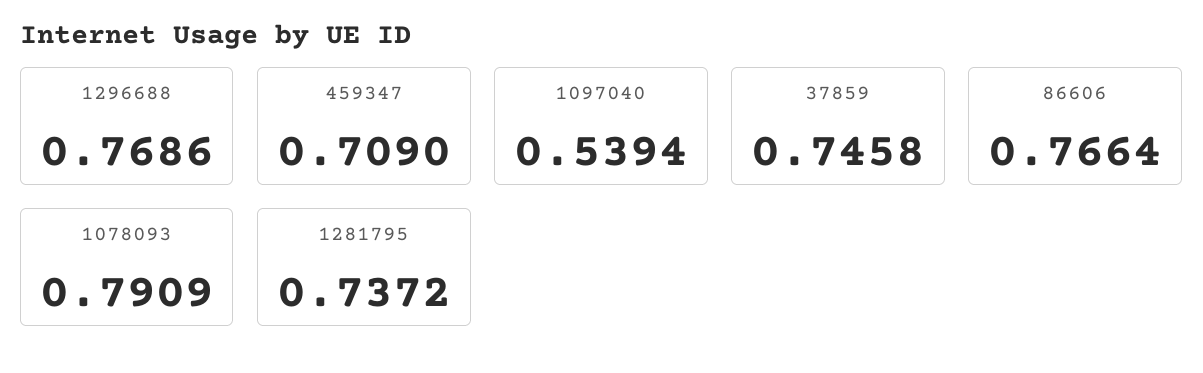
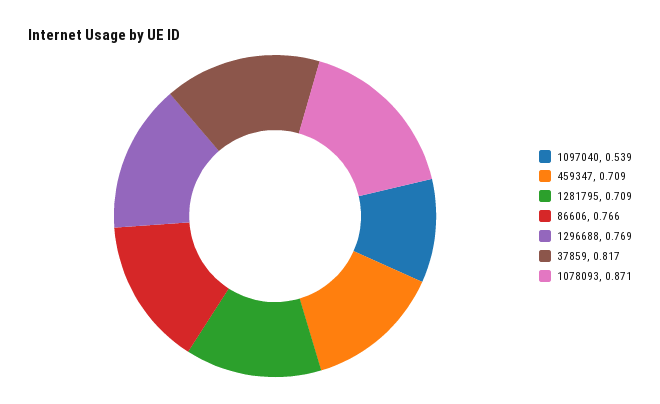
37859: 0.7458 -> 0.817
1078093: 0.7909 -> 0.871
1281795: 0.7372 -> 0.709

